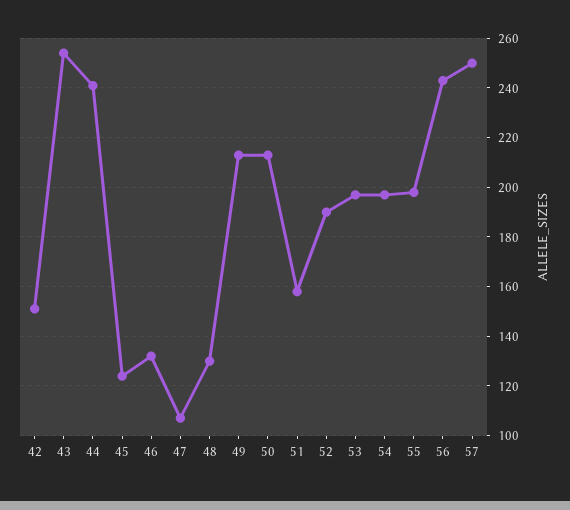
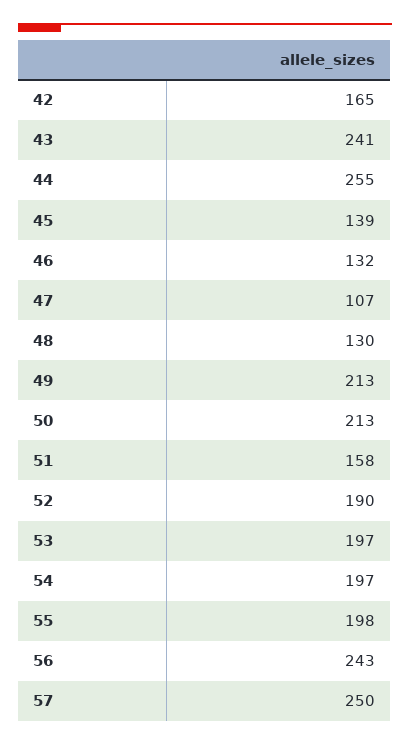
42: 150 -> 165
43: 255 -> 241
44: 240 -> 255
45: 125 -> 139

